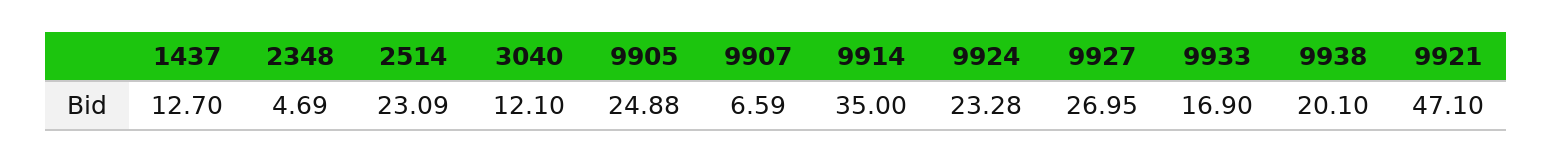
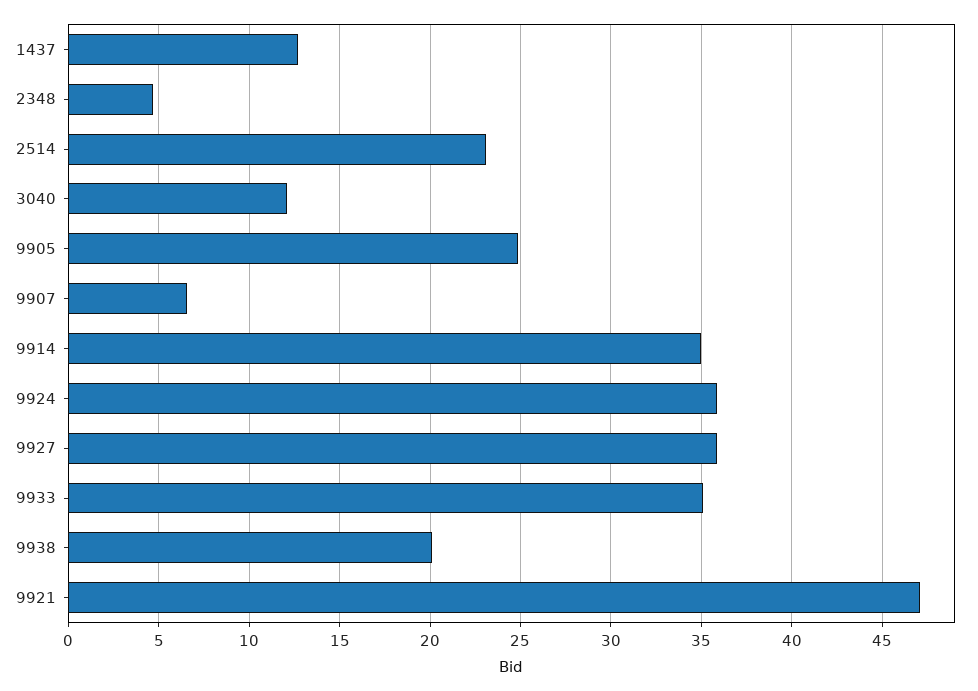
9924: 23.28 -> 36
9927: 26.95 -> 36
9933: 16.9 -> 35

